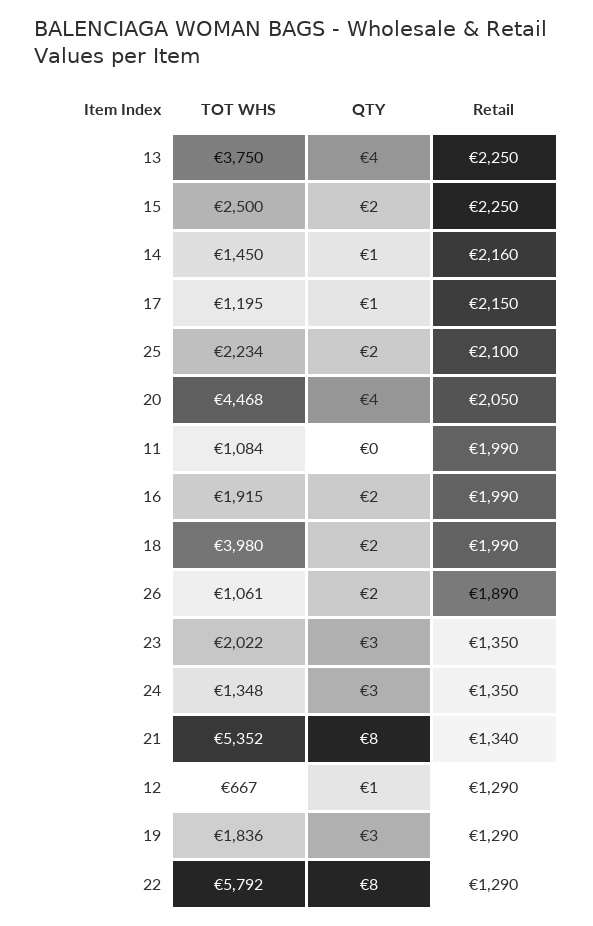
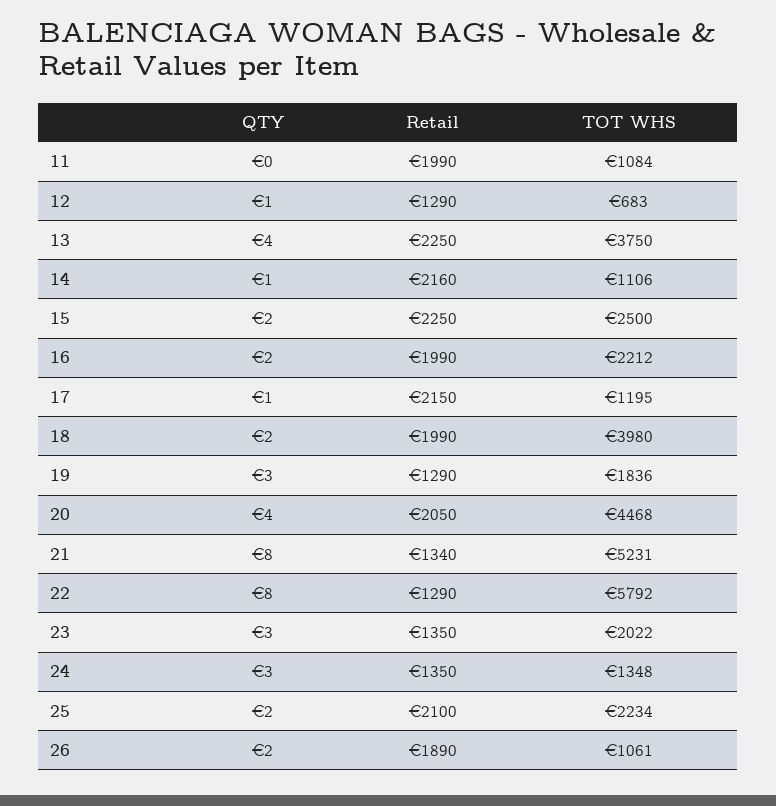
TOT WHS, 14: 1450 -> 1106
TOT WHS, 16: 1915 -> 2212
TOT WHS, 21: 5352 -> 5231
TOT WHS, 12: 667 -> 683

